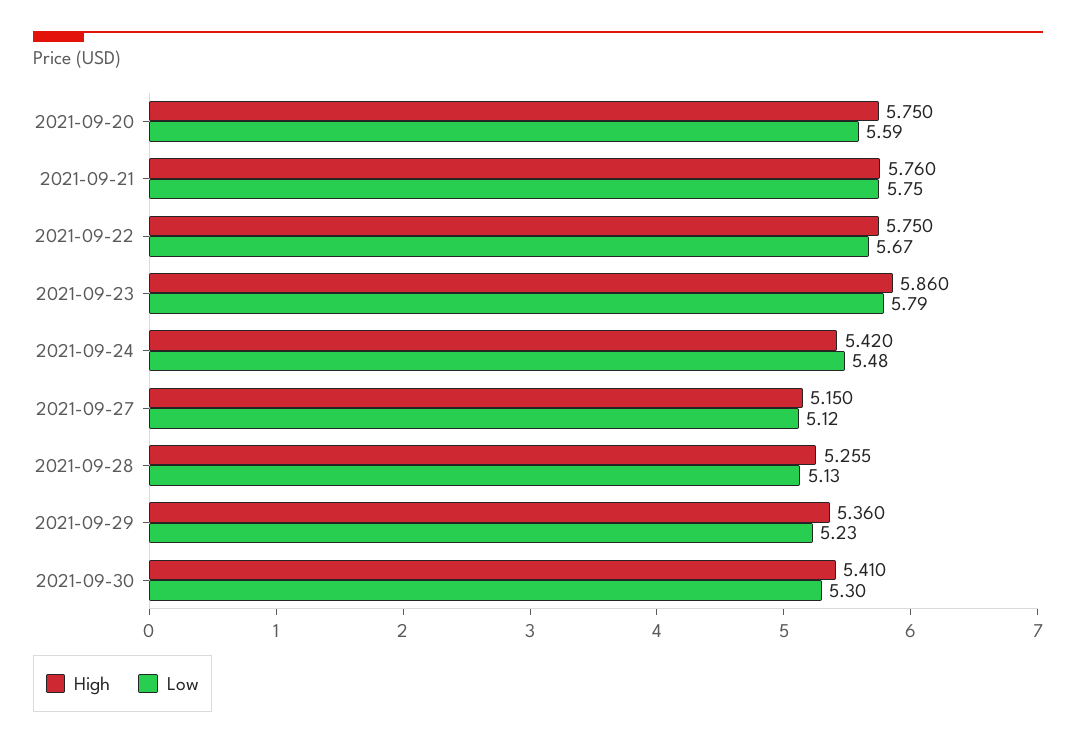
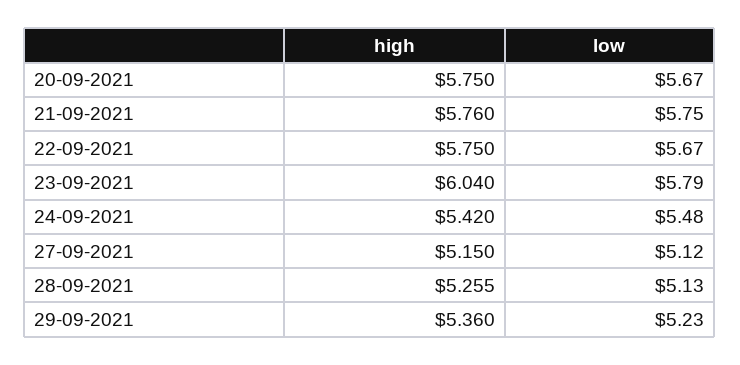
Low, 2021-09-20: 5.59 -> 5.67
High, 2021-09-23: 5.86 -> 6.04
High, 2021-09-30: 5.41 -> none
Low, 2021-09-30: 5.3 -> none

